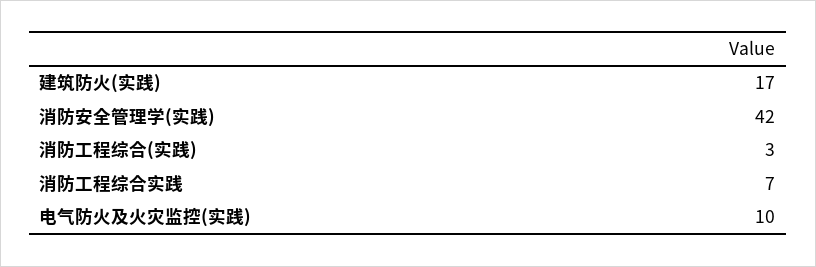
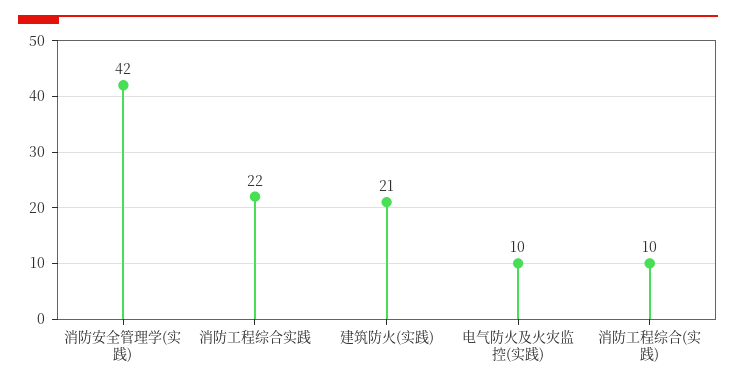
建筑防火(实践): 17 -> 21
消防工程综合(实践): 3 -> 10
消防工程综合实践: 7 -> 22

